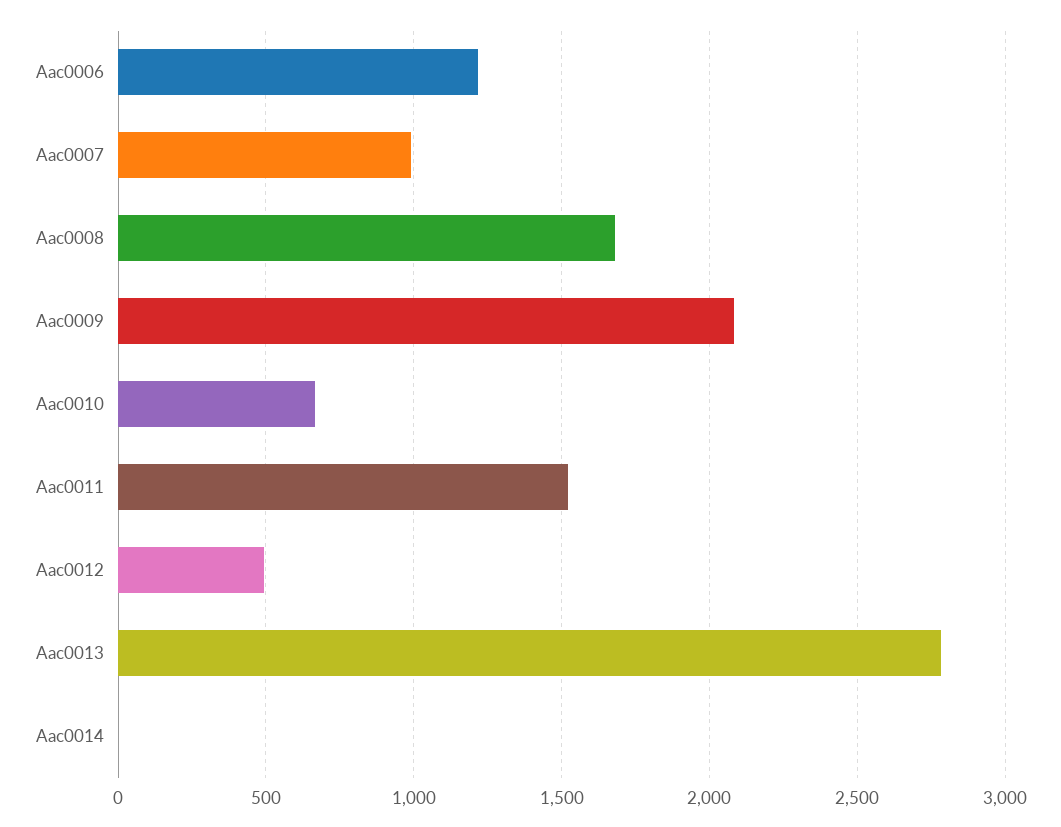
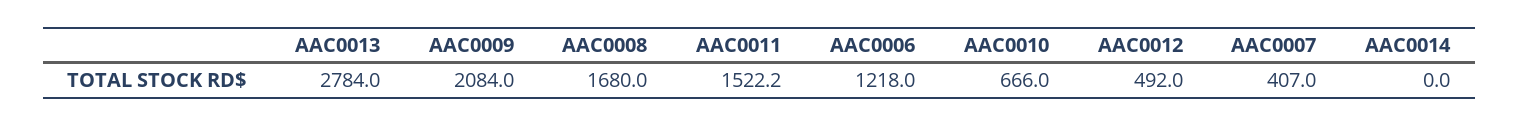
Aac0007: 1000 -> 407

